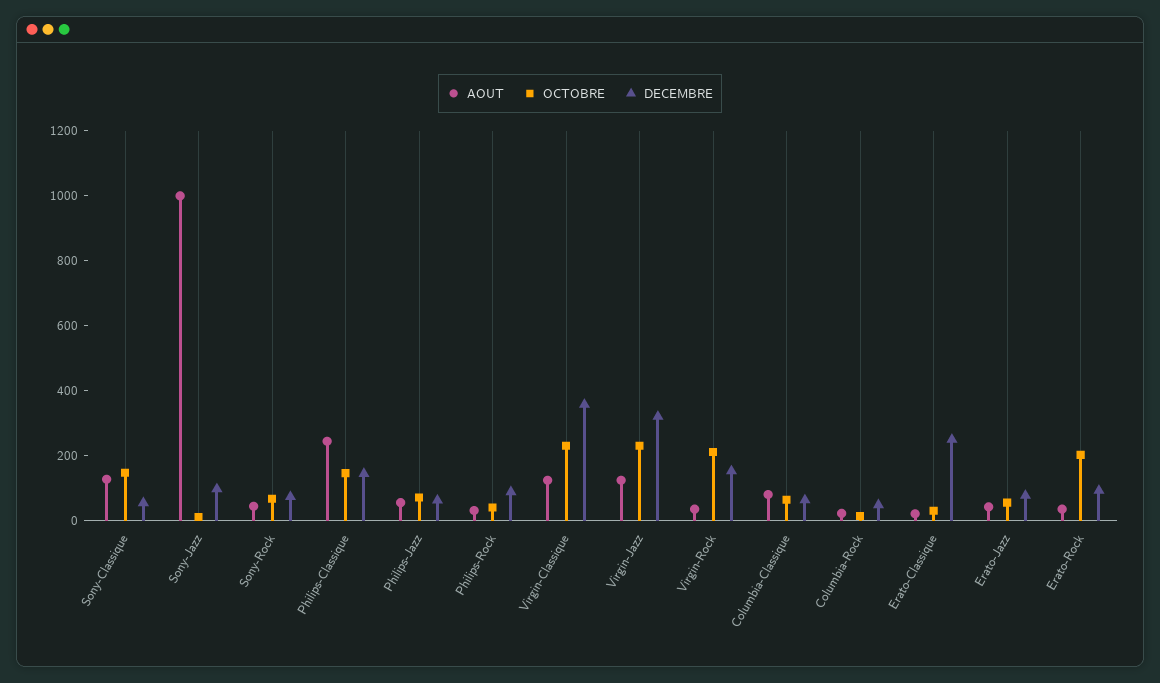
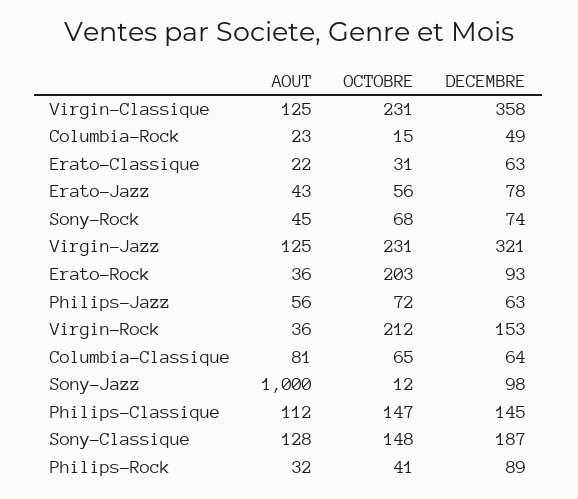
DECEMBRE, Sony-Classique: 50 -> 187
AOUT, Philips-Classique: 250 -> 112
DECEMBRE, Erato-Classique: 250 -> 63

